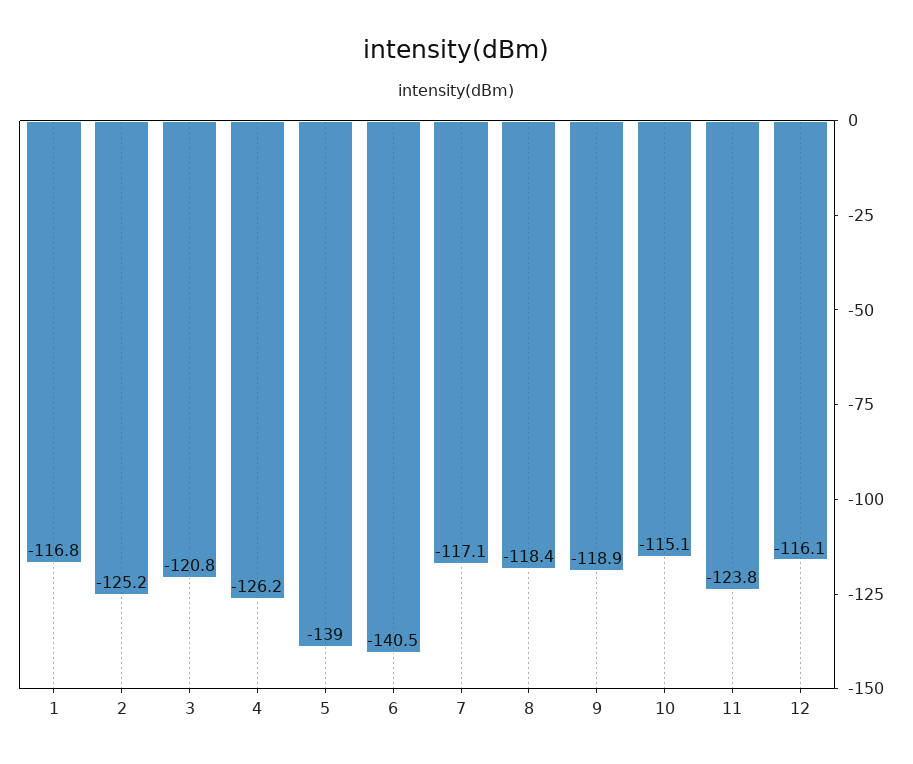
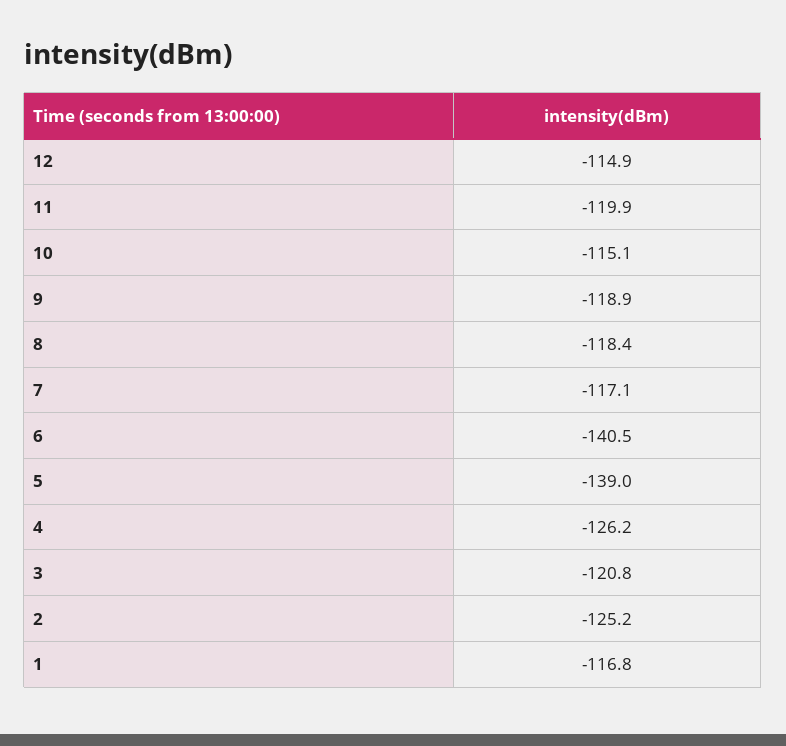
11: -123.8 -> -119.9
12: -116.1 -> -114.9

